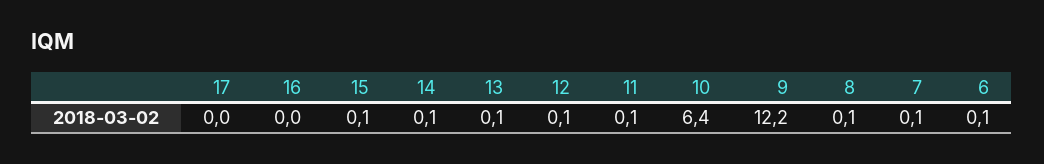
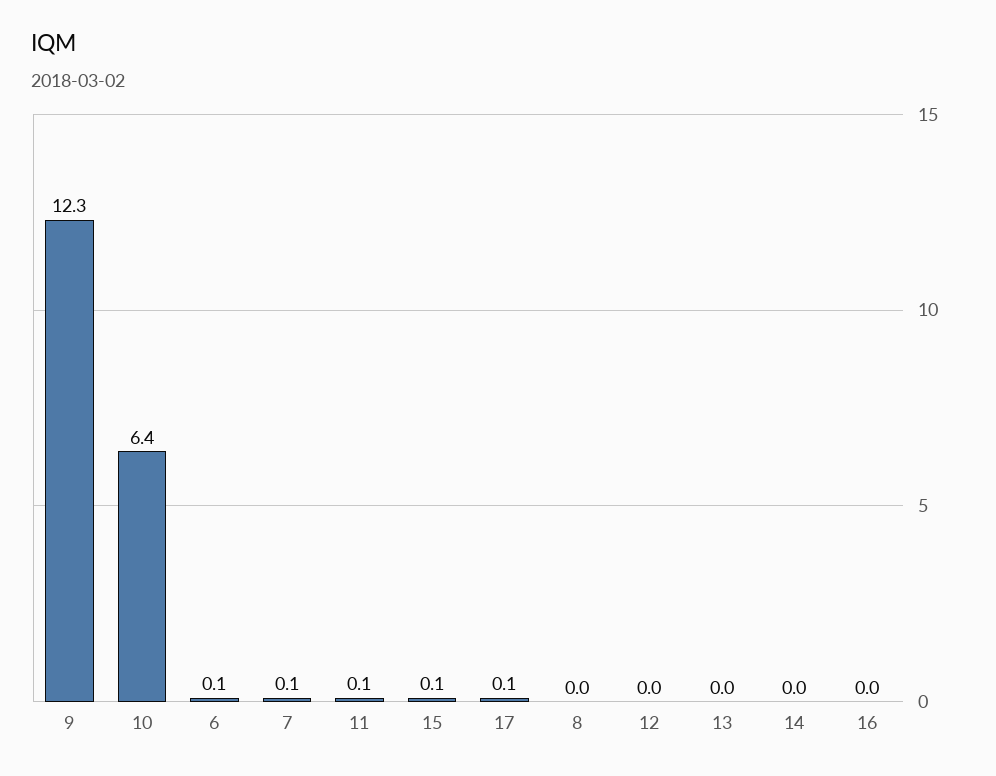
17: 0 -> 0.1
14: 0.1 -> 0
13: 0.1 -> 0
12: 0.1 -> 0
9: 12.2 -> 12.3
8: 0.1 -> 0

